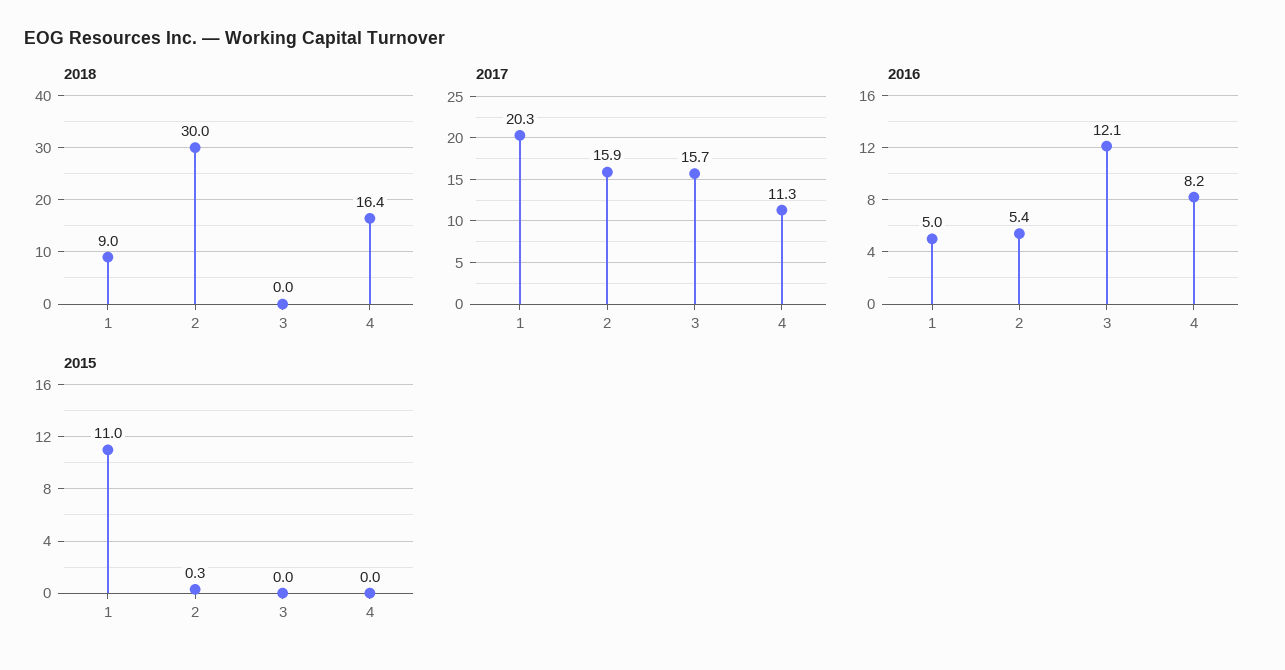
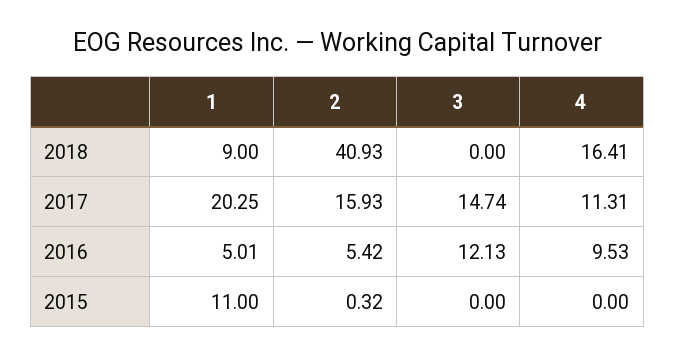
2018, 2: 30 -> 40.93
2017, 3: 15.7 -> 14.74
2016, 4: 8.2 -> 9.53

